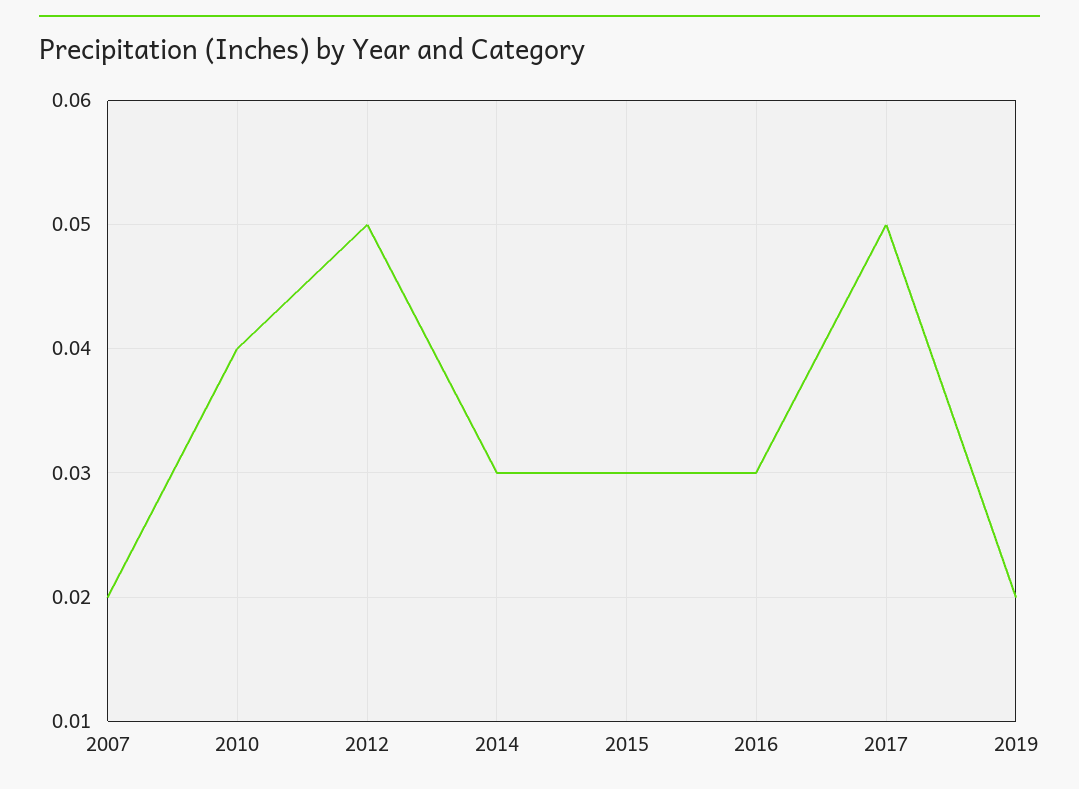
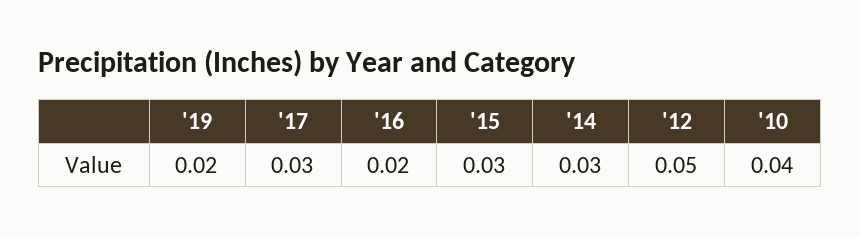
2007: 0.02 -> none
2016: 0.03 -> 0.02
2017: 0.05 -> 0.03

